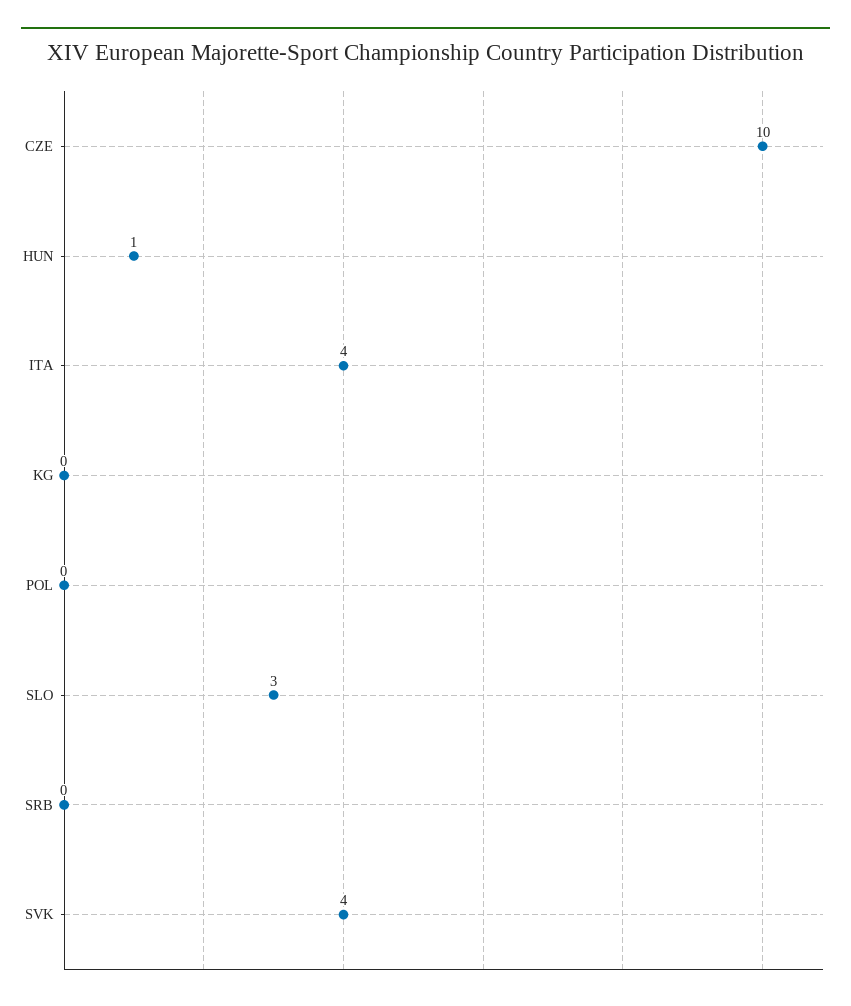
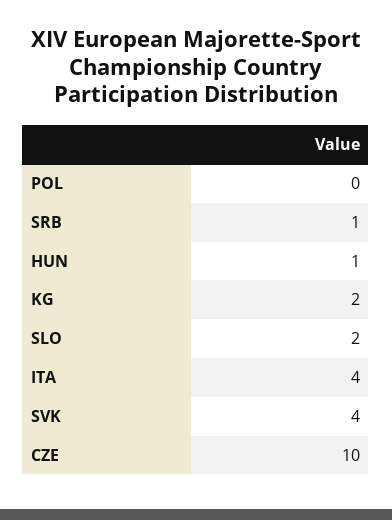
KG: 0 -> 2
SLO: 3 -> 2
SRB: 0 -> 1

